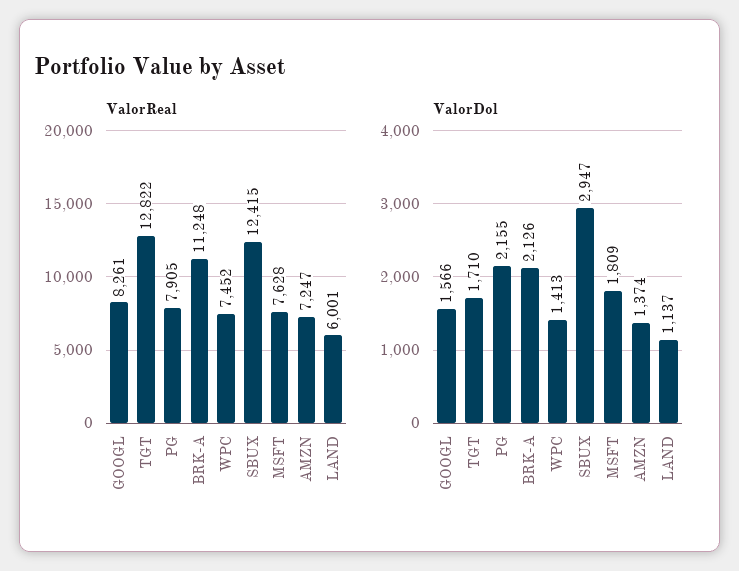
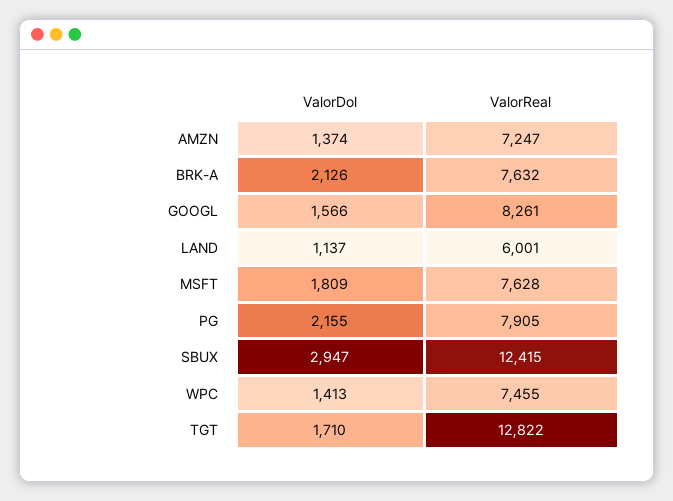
ValorReal, BRK-A: 11248 -> 7632
ValorReal, WPC: 7452 -> 7455

